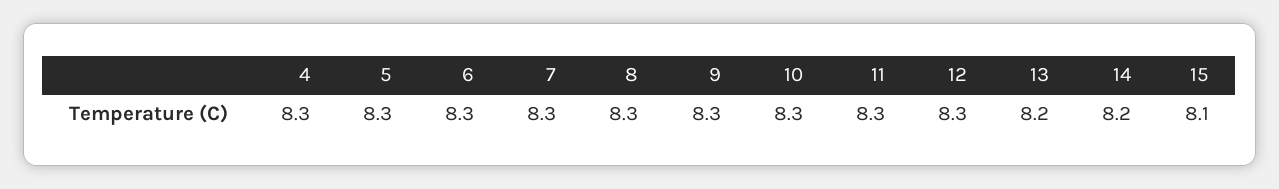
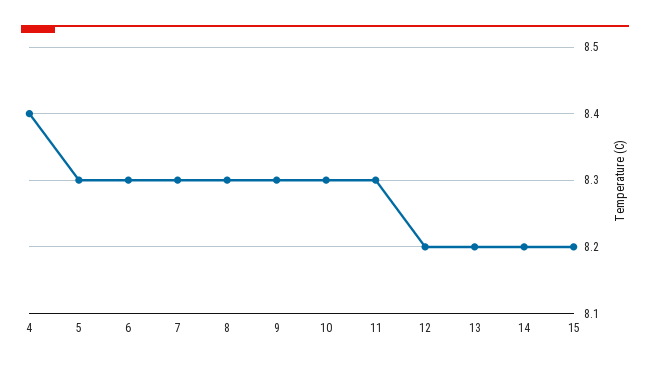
4: 8.3 -> 8.4
12: 8.3 -> 8.2
15: 8.1 -> 8.2

